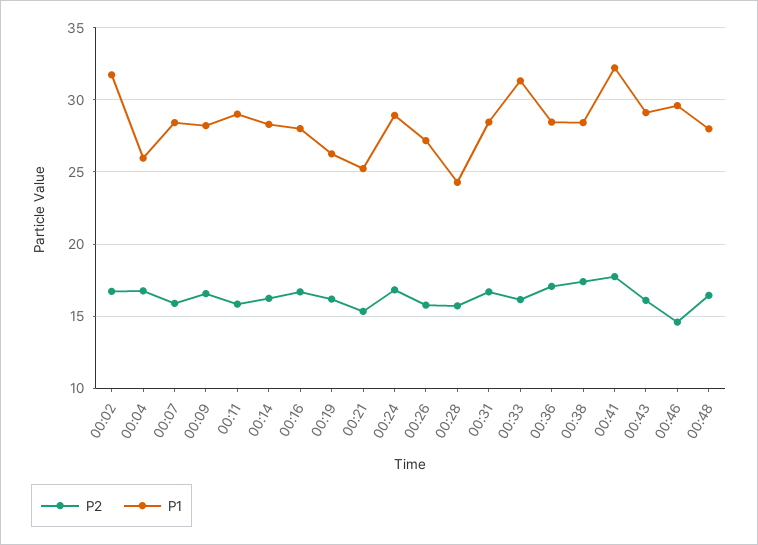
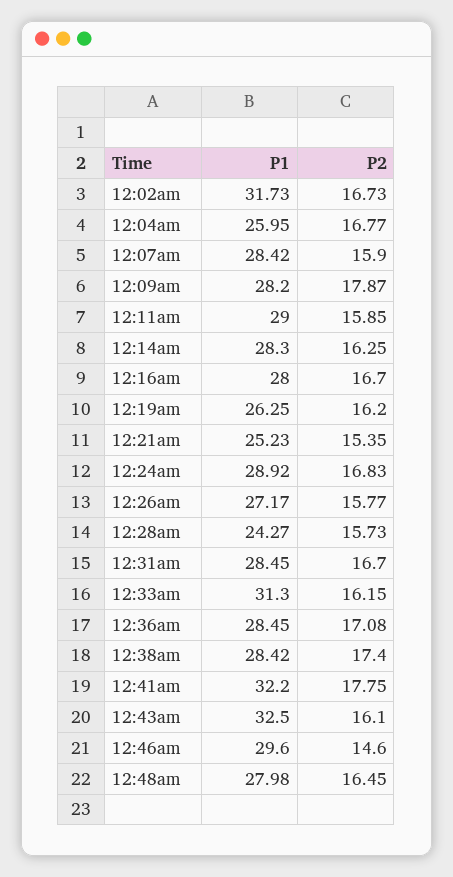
P2, 00:09: 16.5 -> 17.87
P1, 00:43: 29 -> 32.5

